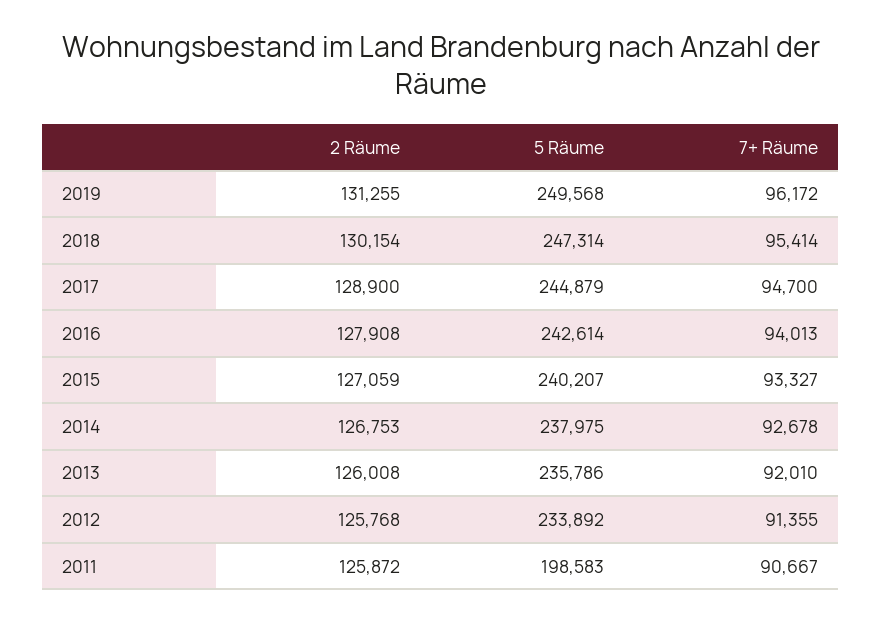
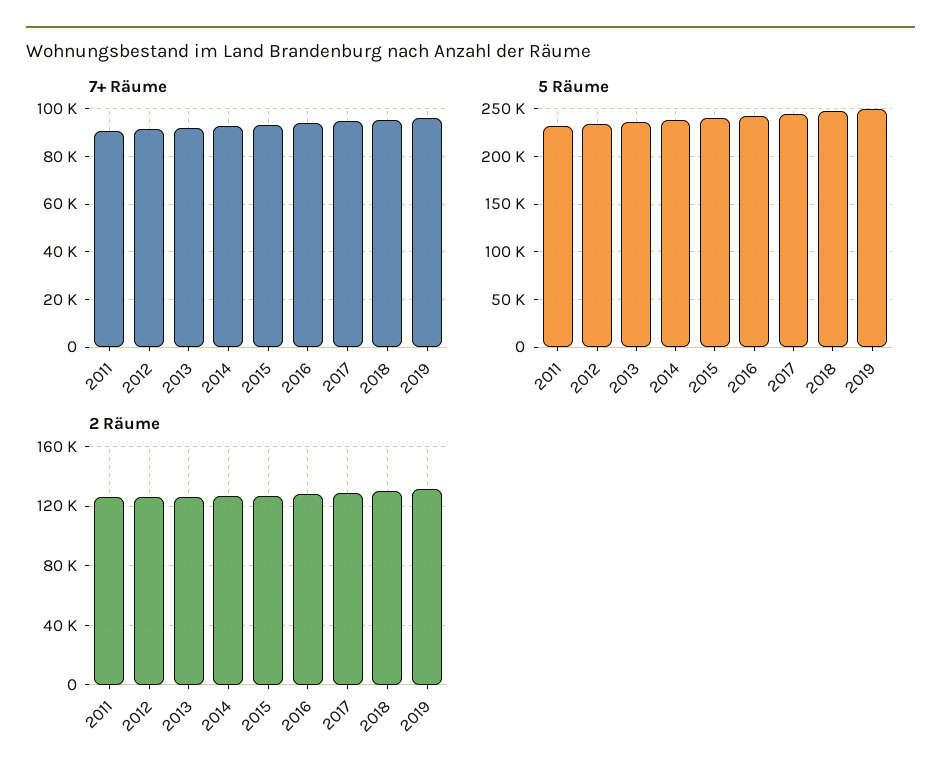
5 Räume, 2011: 198583 -> 230000

